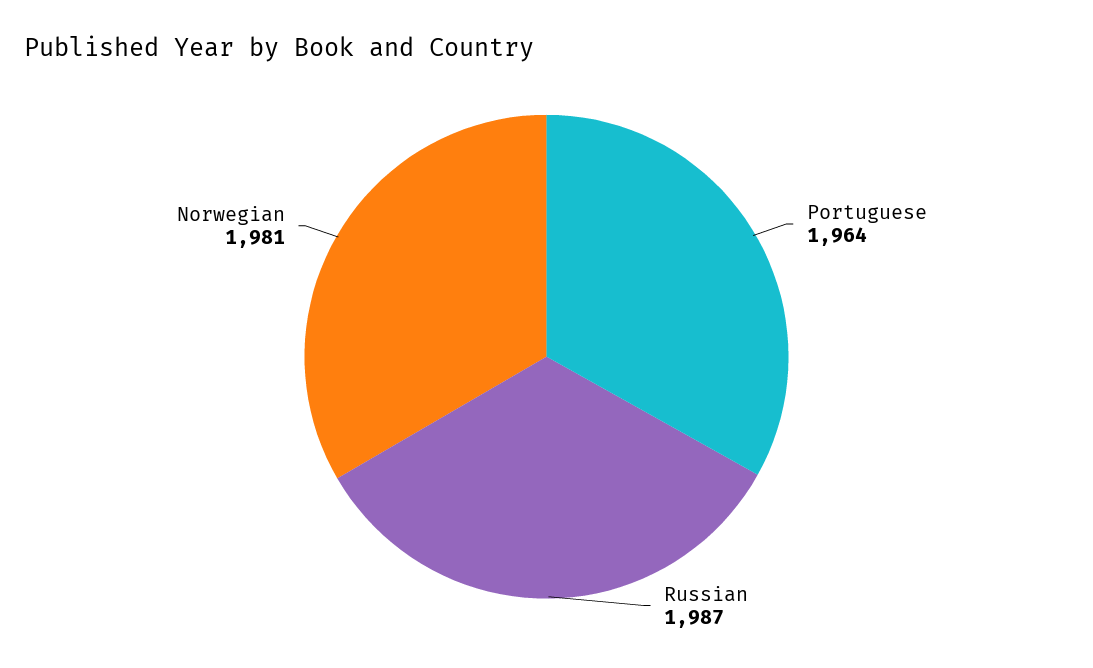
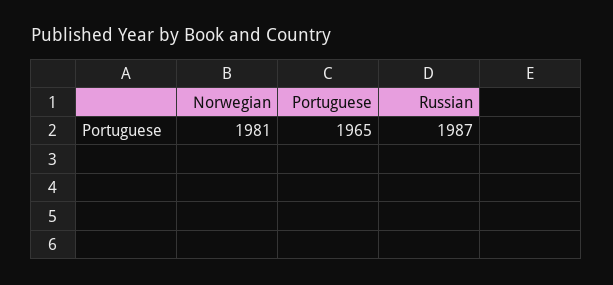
Portuguese: 1964 -> 1965

